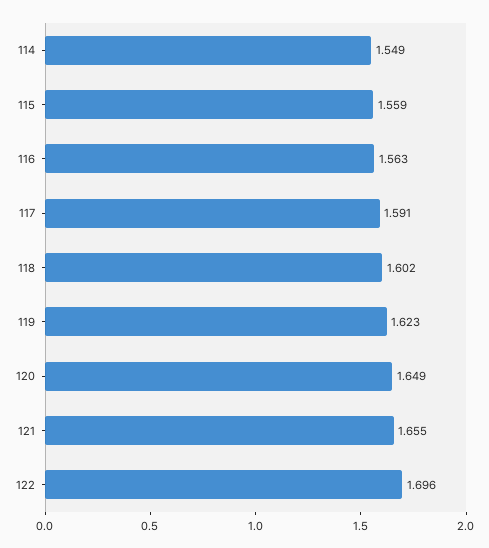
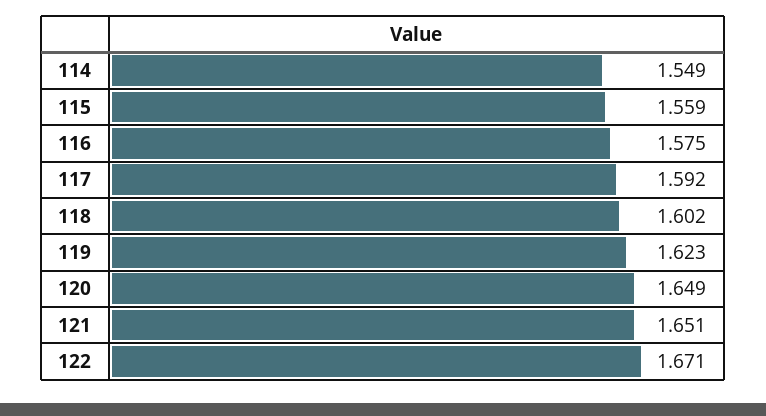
116: 1.563 -> 1.575
117: 1.591 -> 1.592
121: 1.655 -> 1.651
122: 1.696 -> 1.671

